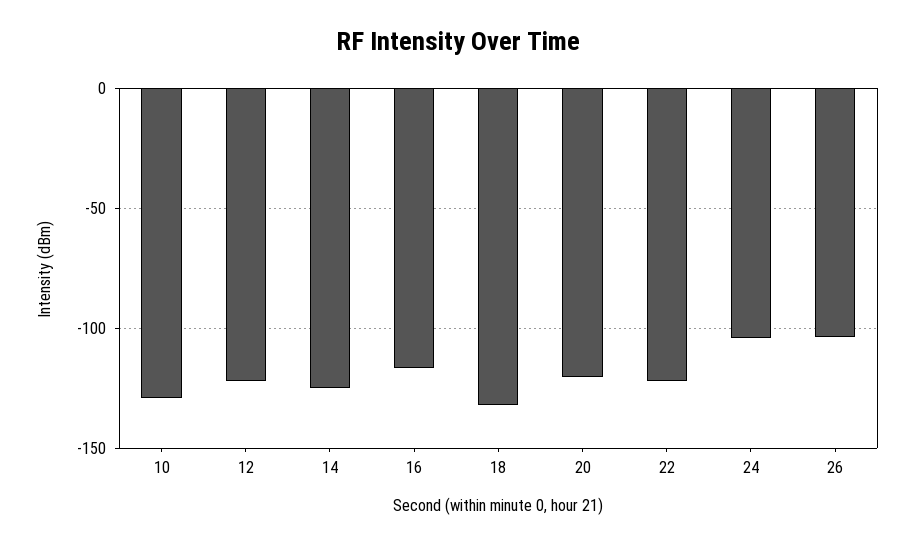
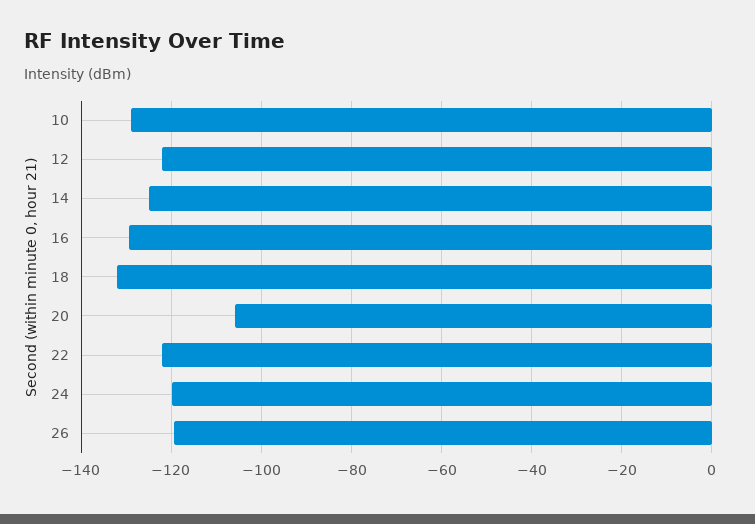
16: -115 -> -130
20: -120 -> -106
24: -105 -> -120
26: -105 -> -120

